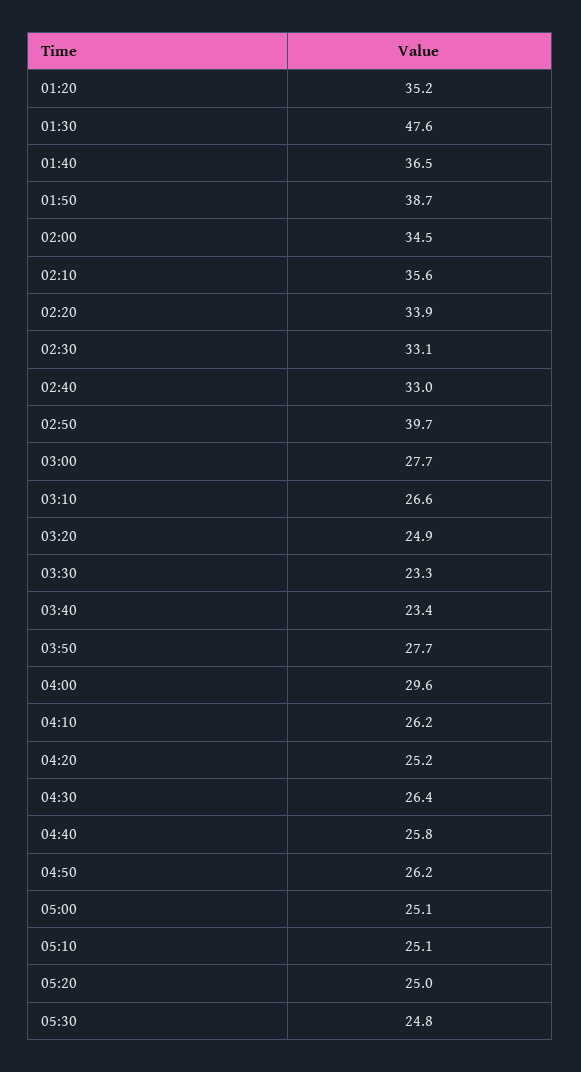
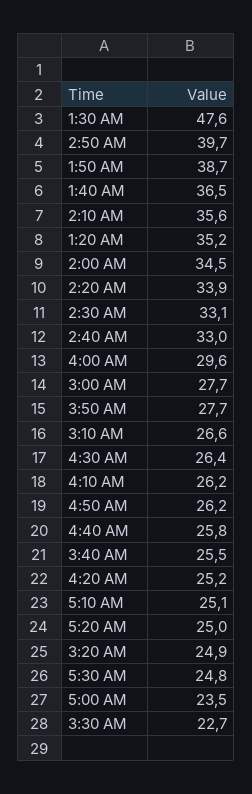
03:30: 23.3 -> 22.7
03:40: 23.4 -> 25.5
05:00: 25.1 -> 23.5

